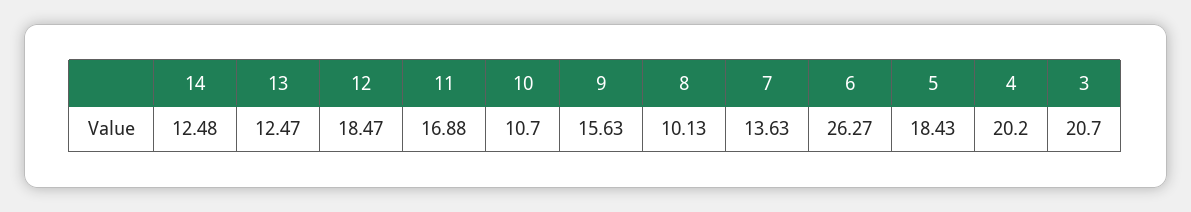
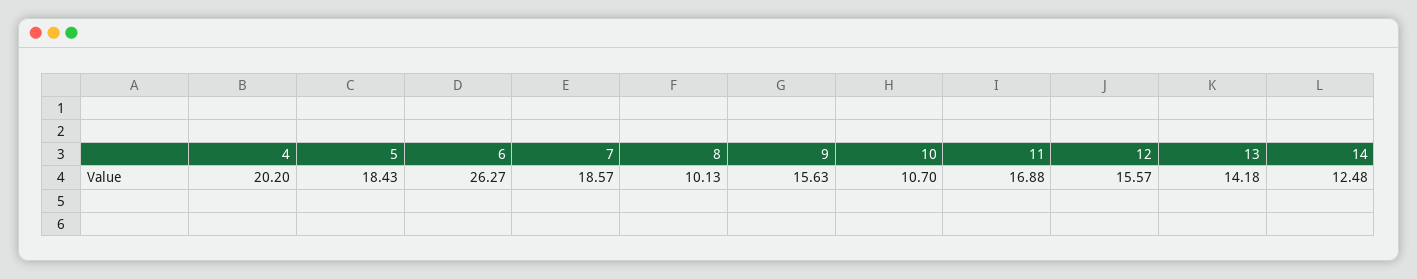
13: 12.47 -> 14.18
12: 18.47 -> 15.57
7: 13.63 -> 18.57
3: 20.7 -> none

